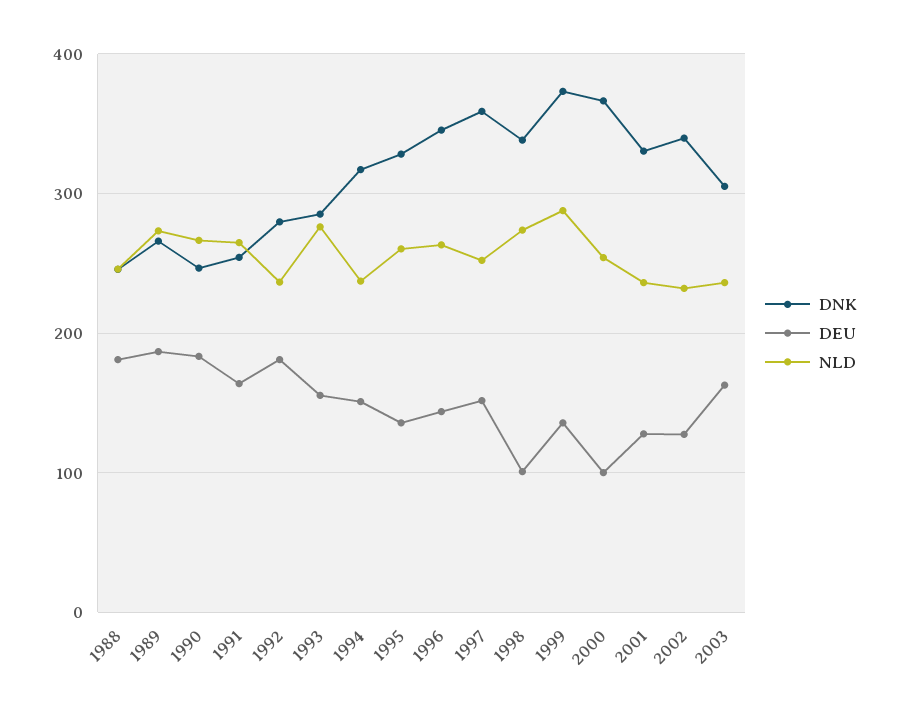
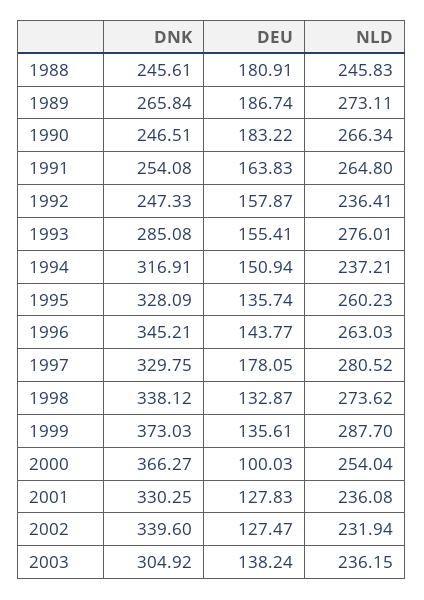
DNK, 1992: 280 -> 247.33
DEU, 1992: 180 -> 157.87
DNK, 1997: 360 -> 329.75
DEU, 1997: 150 -> 178.05
NLD, 1997: 250 -> 280.52
DEU, 1998: 100 -> 132.87
DEU, 2003: 160 -> 138.24

